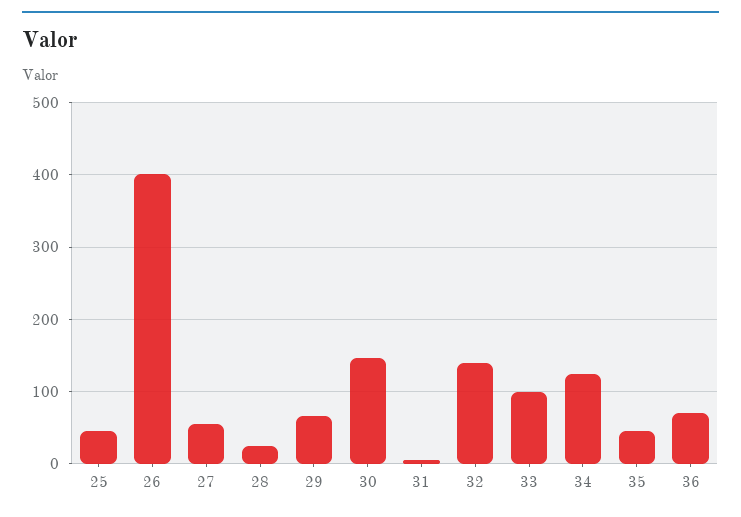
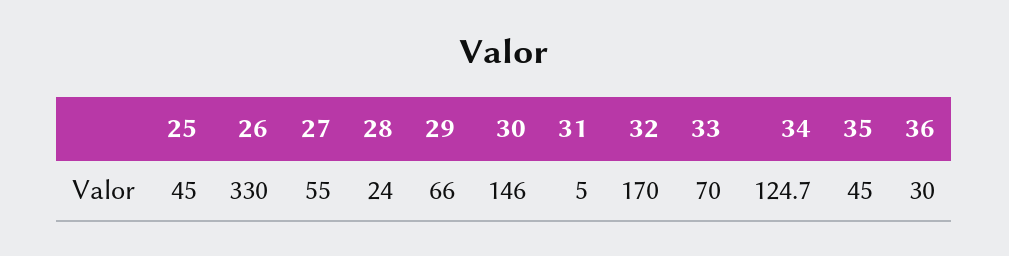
26: 400 -> 330
32: 140 -> 170
33: 100 -> 70
36: 70 -> 30

